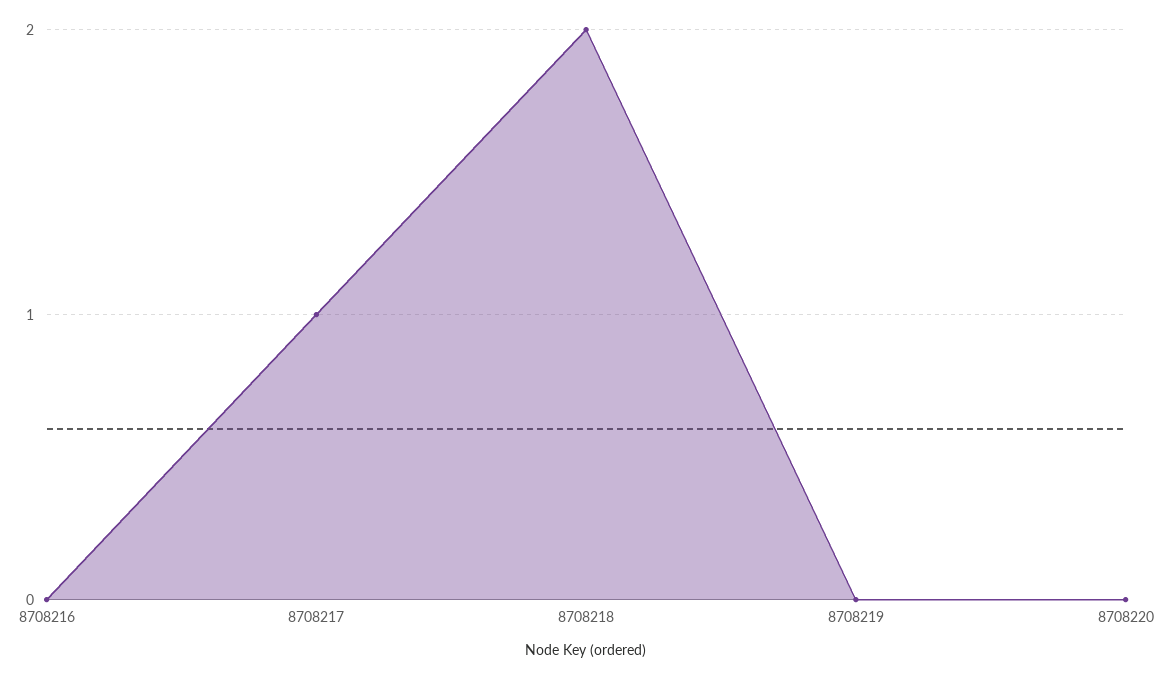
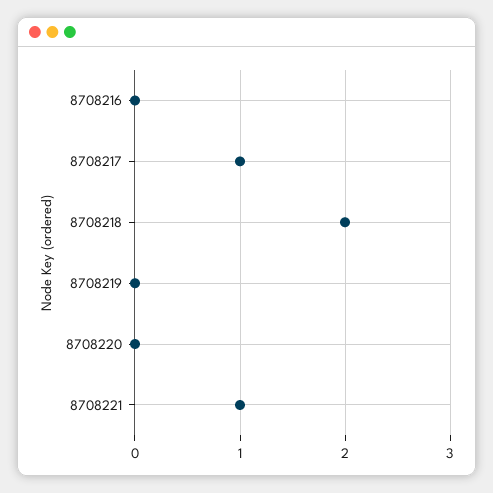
8708221: none -> 1

